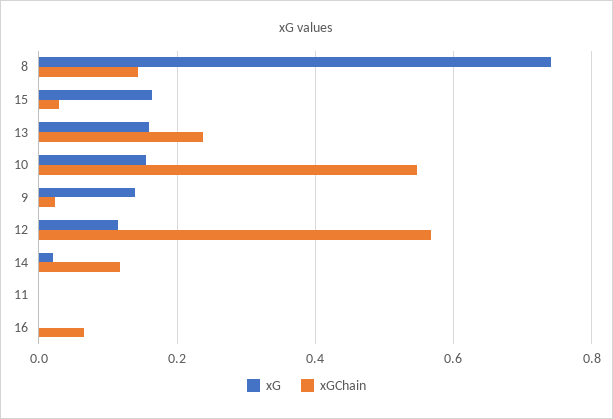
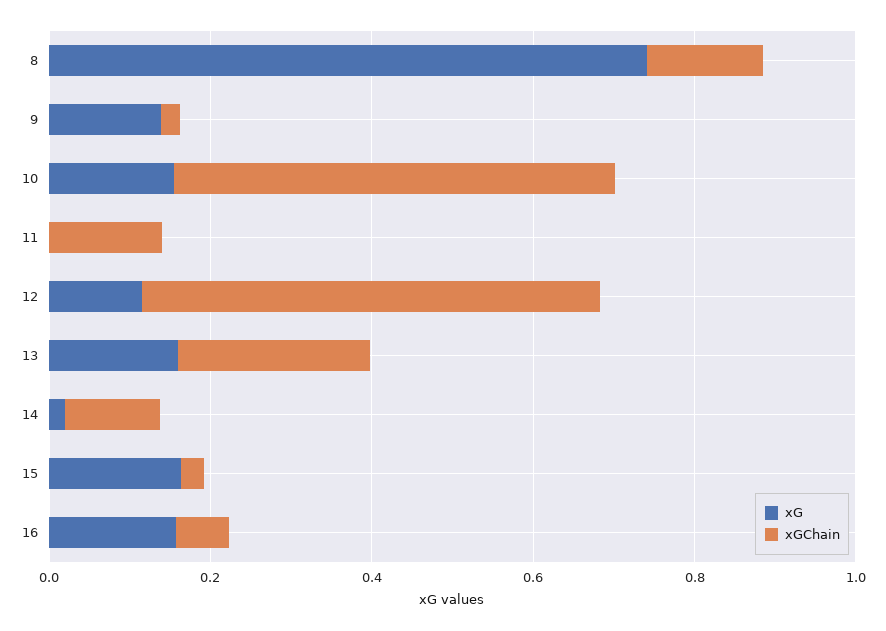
xGChain, 11: 0 -> 0.15
xG, 16: 0 -> 0.15

